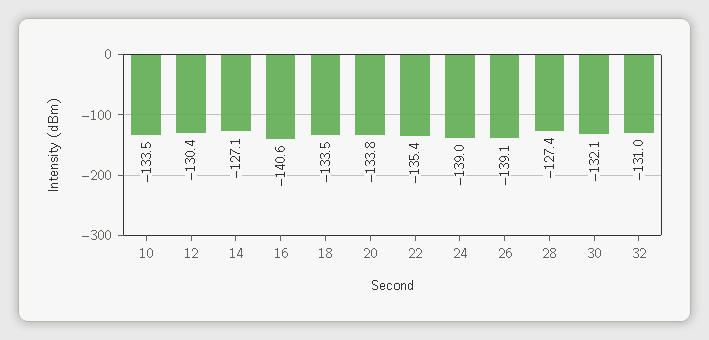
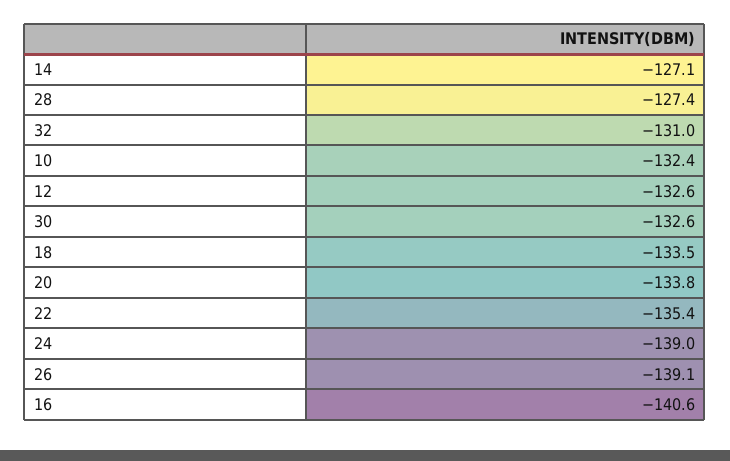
10: -133.5 -> -132.4
12: -130.4 -> -132.6
30: -132.1 -> -132.6

